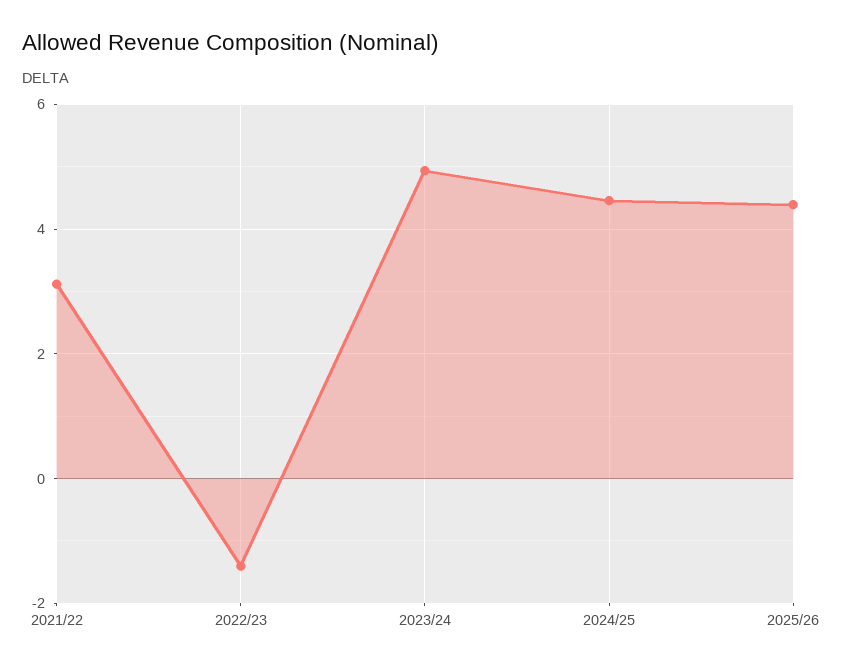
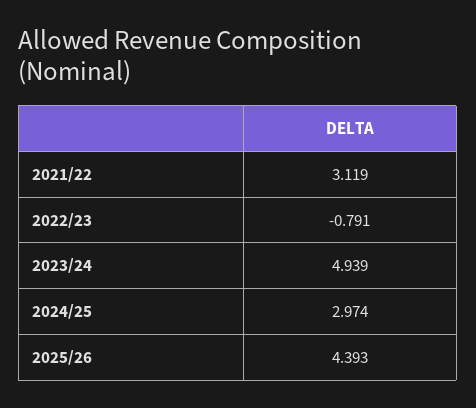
2022/23: -1.4 -> -0.791
2024/25: 4.4 -> 2.974

